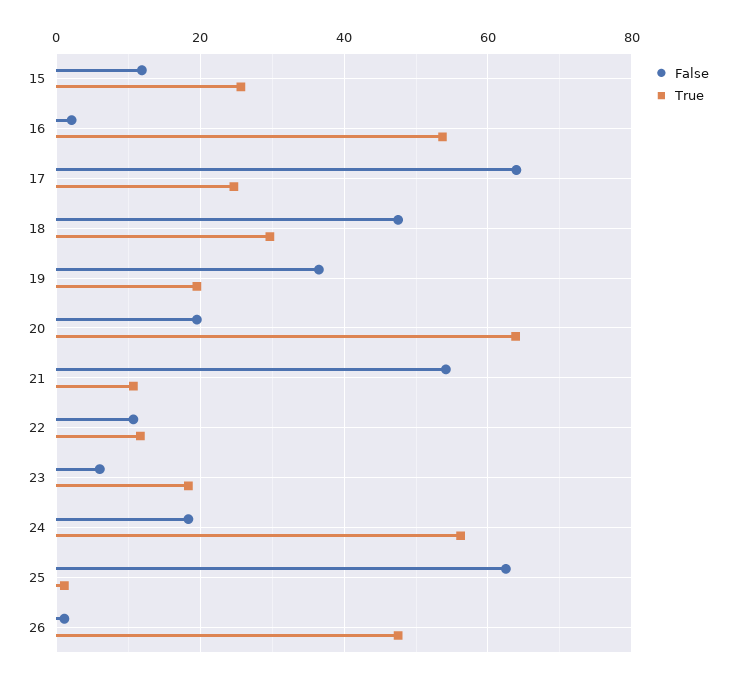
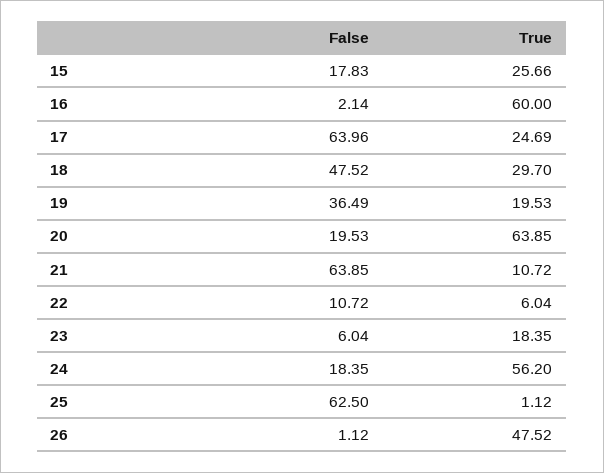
False, 15: 12 -> 17.83
True, 16: 54 -> 60
False, 21: 54 -> 63.85
True, 22: 12 -> 6.04

